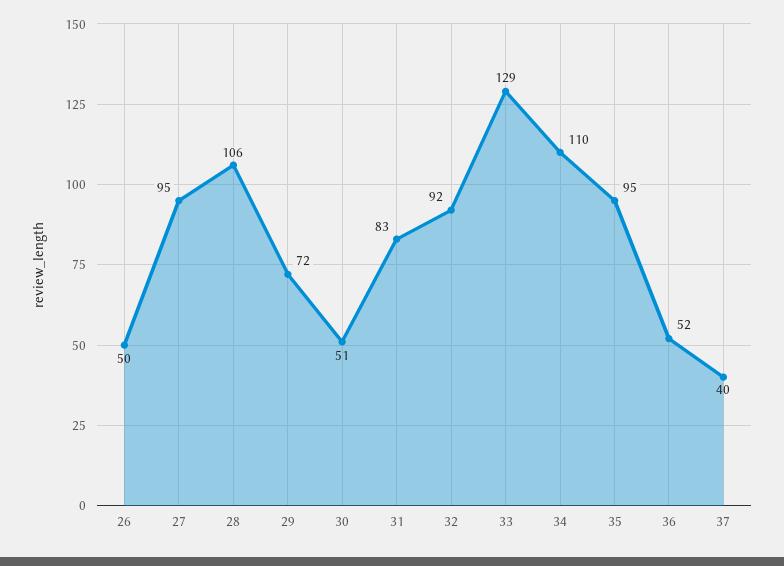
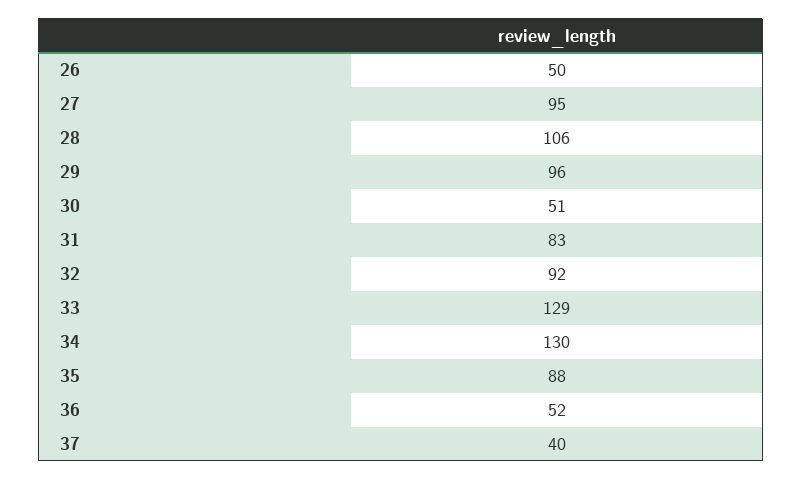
29: 72 -> 96
34: 110 -> 130
35: 95 -> 88

